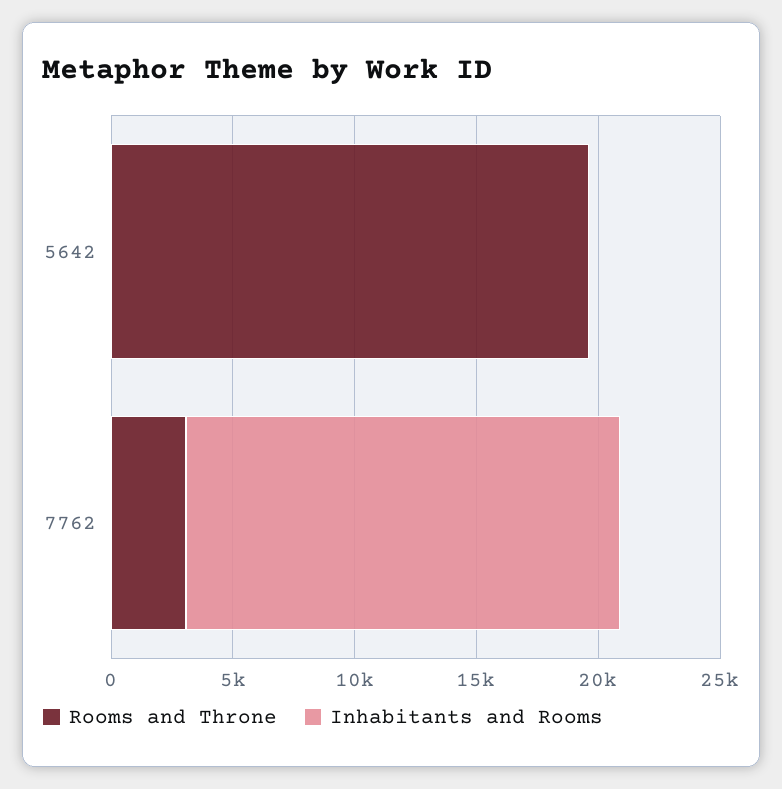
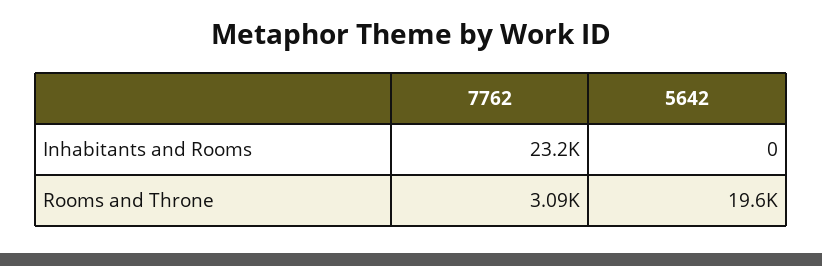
Inhabitants and Rooms, 7762: 18000 -> 23200

